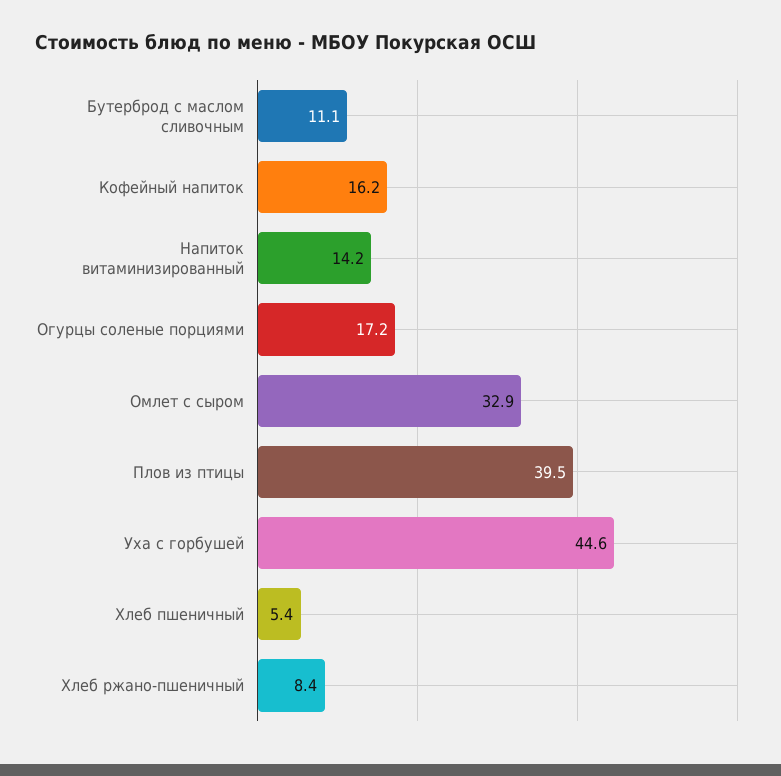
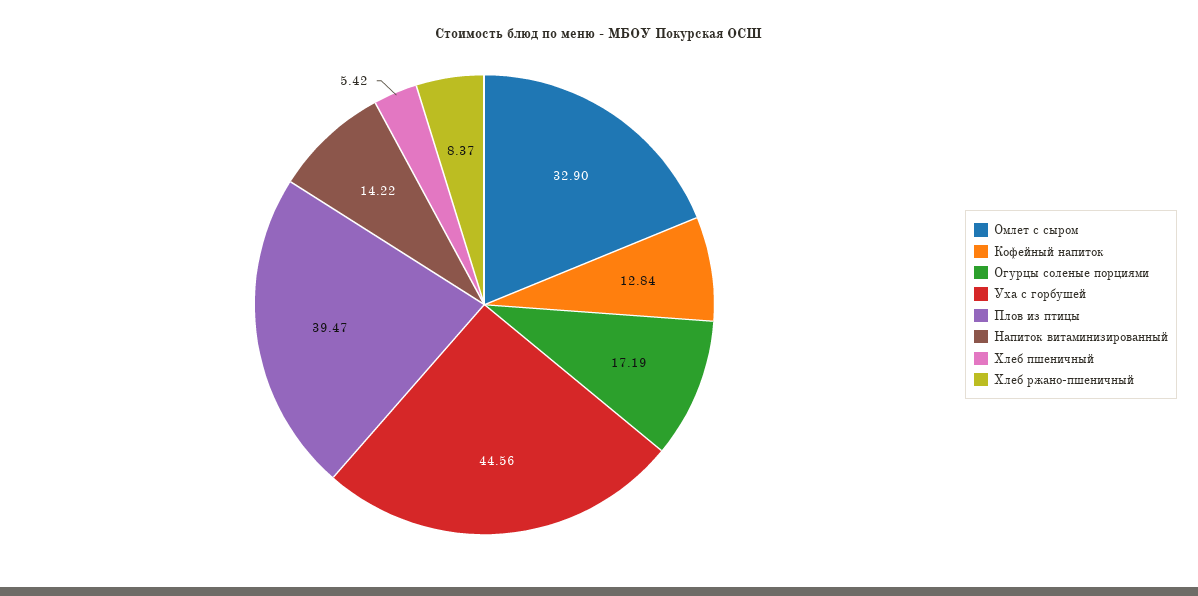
Бутерброд с маслом сливочным: 11.1 -> none
Кофейный напиток: 16.2 -> 12.84

